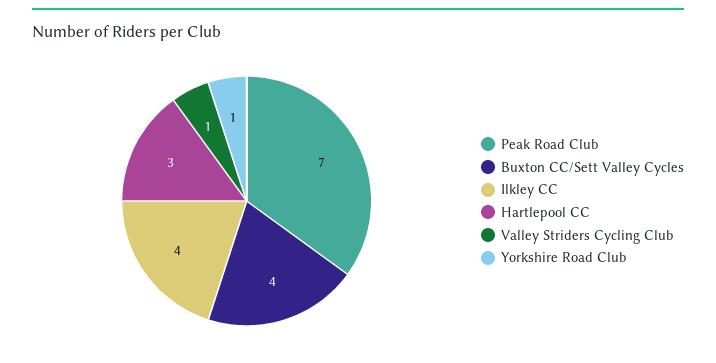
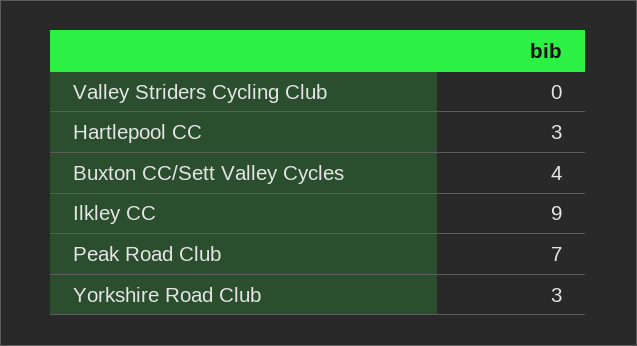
Ilkley CC: 4 -> 9
Valley Striders Cycling Club: 1 -> 0
Yorkshire Road Club: 1 -> 3

